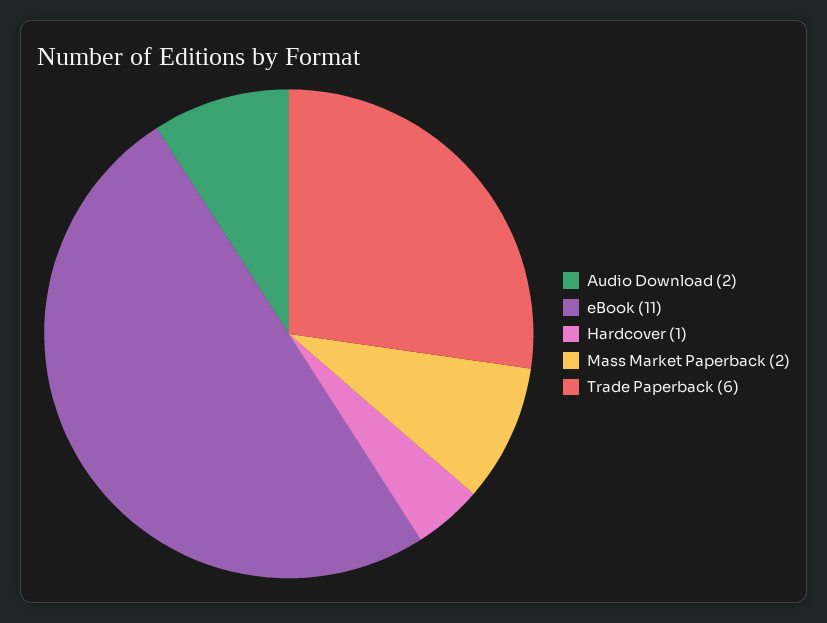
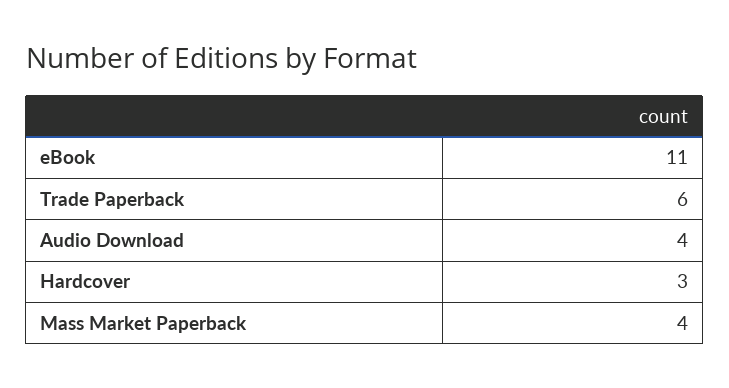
Audio Download: 2 -> 4
Hardcover: 1 -> 3
Mass Market Paperback: 2 -> 4

